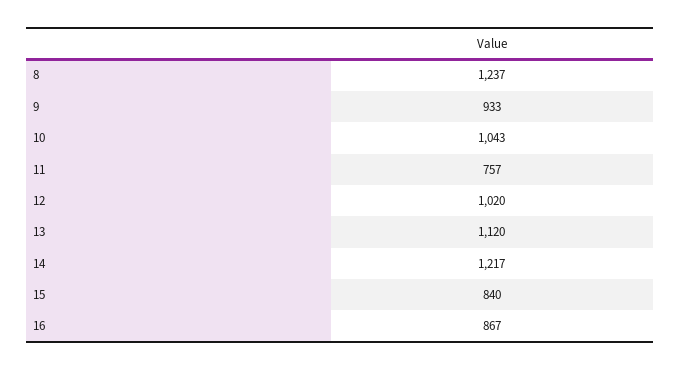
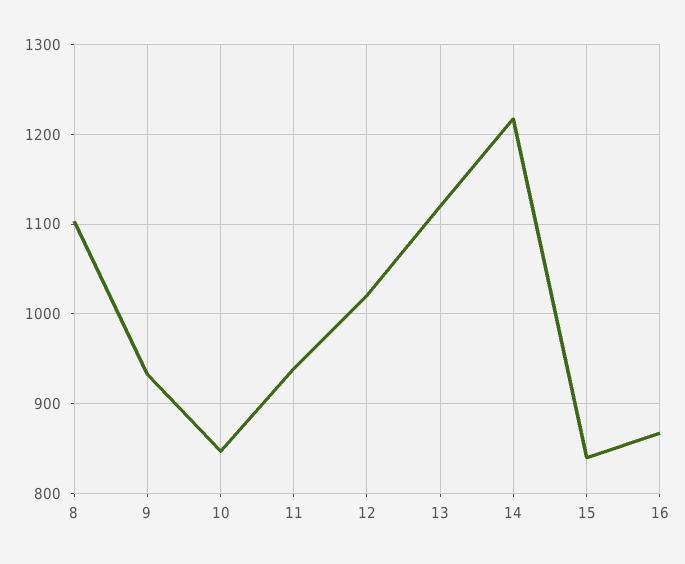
8: 1237 -> 1100
10: 1043 -> 850
11: 757 -> 940

